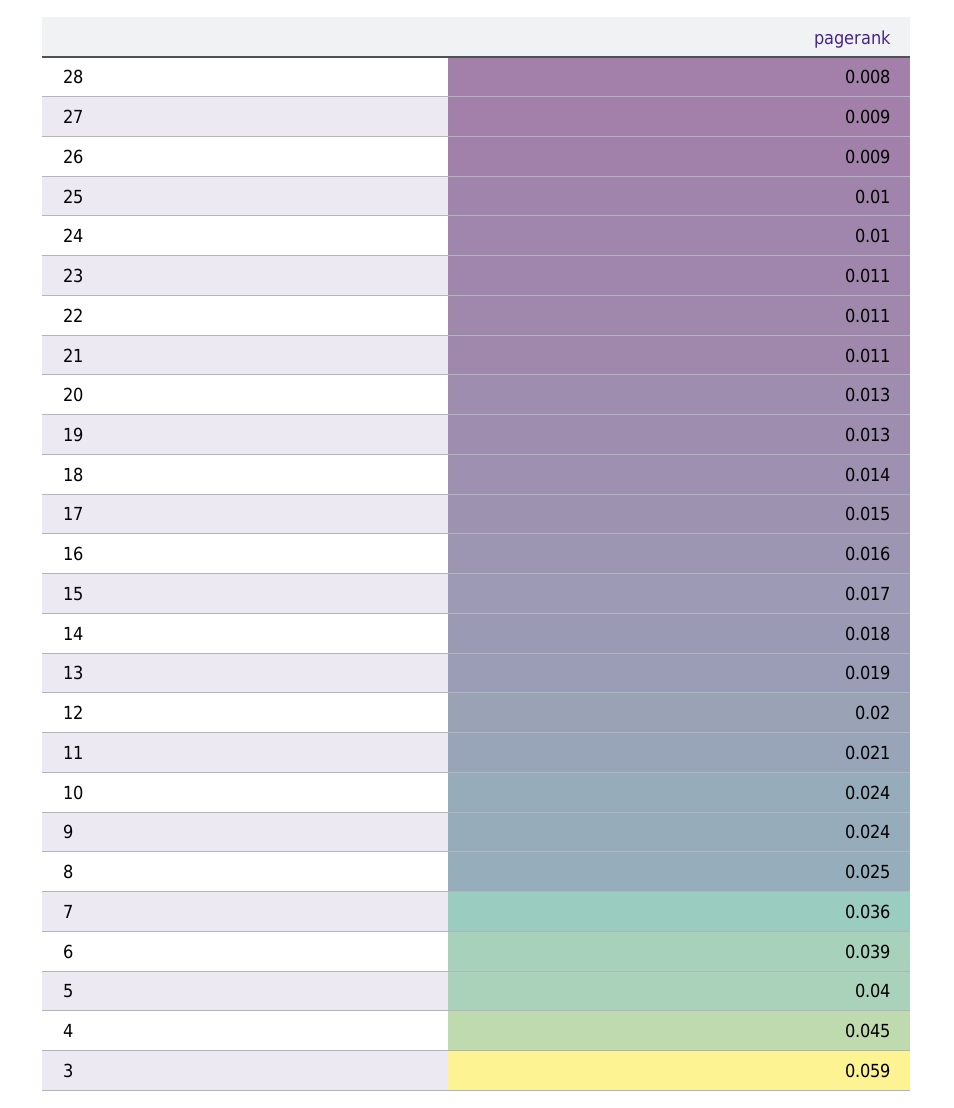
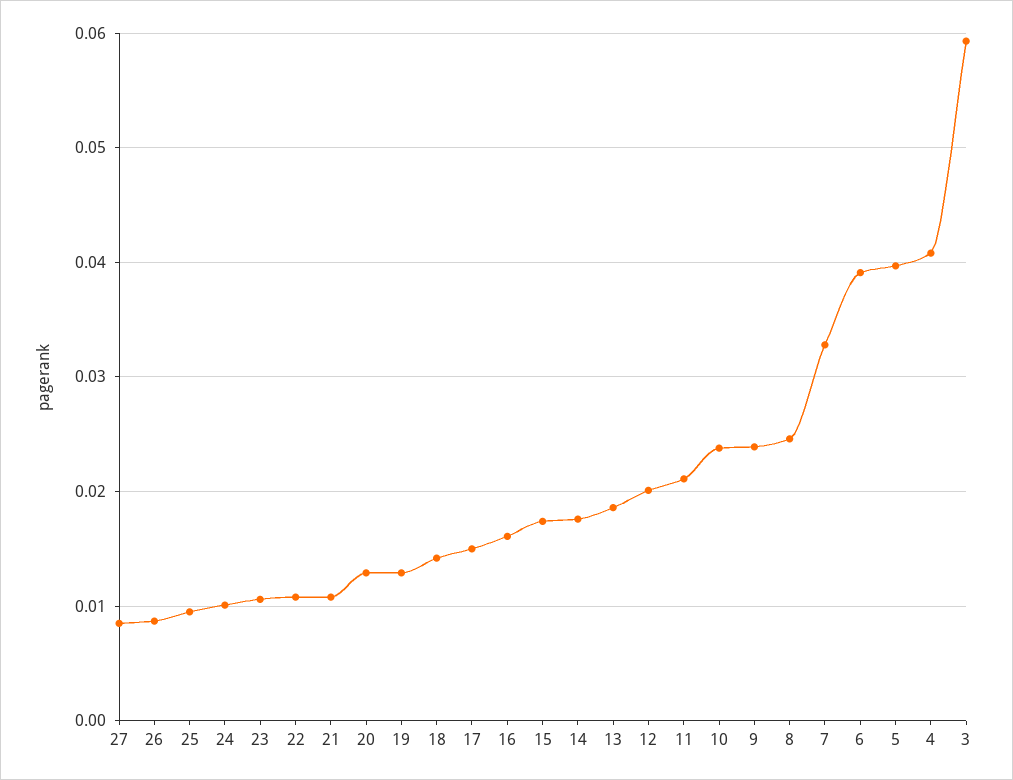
28: 0.008 -> none
7: 0.036 -> 0.033
4: 0.045 -> 0.041

